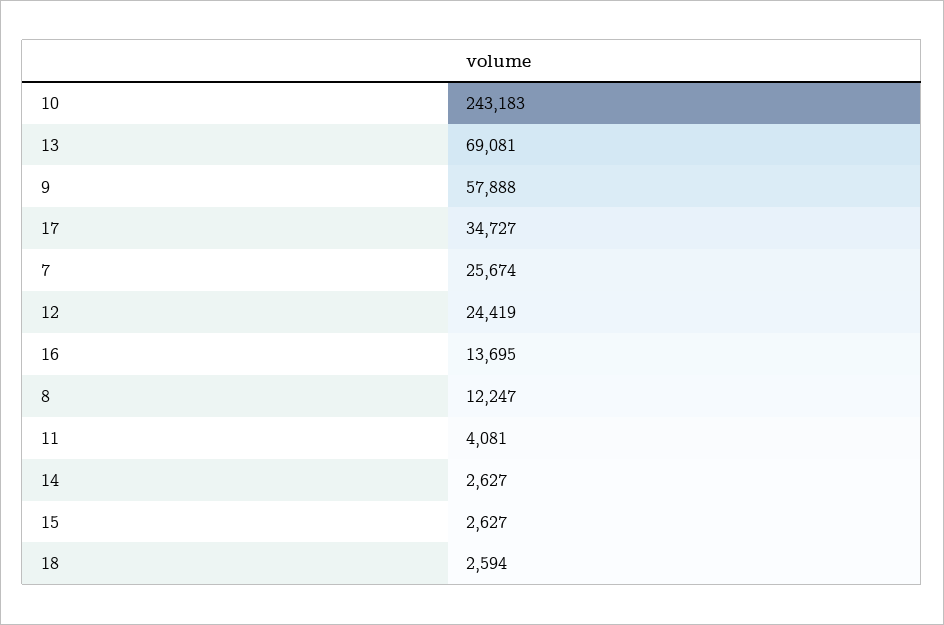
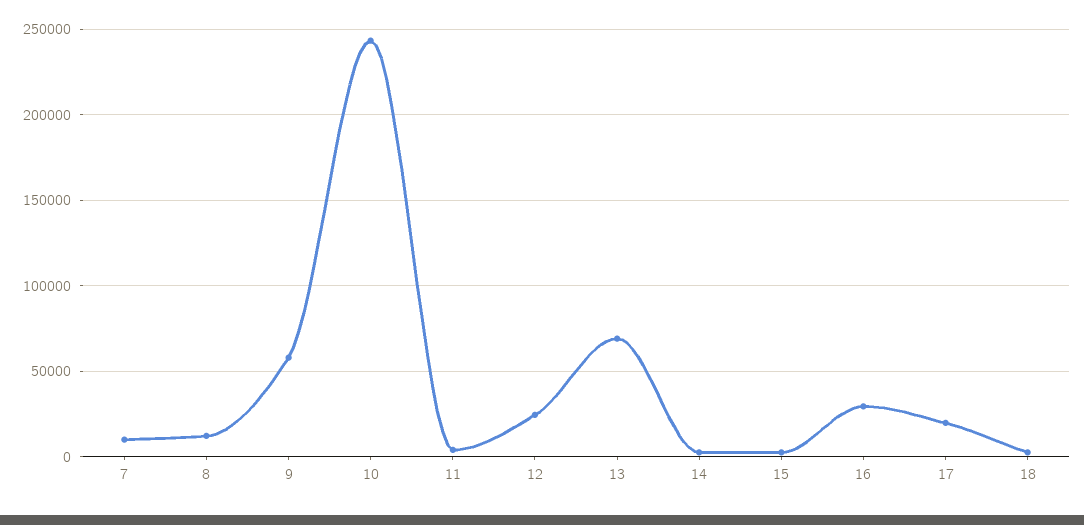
17: 34727 -> 20000
7: 25674 -> 10000
16: 13695 -> 30000

